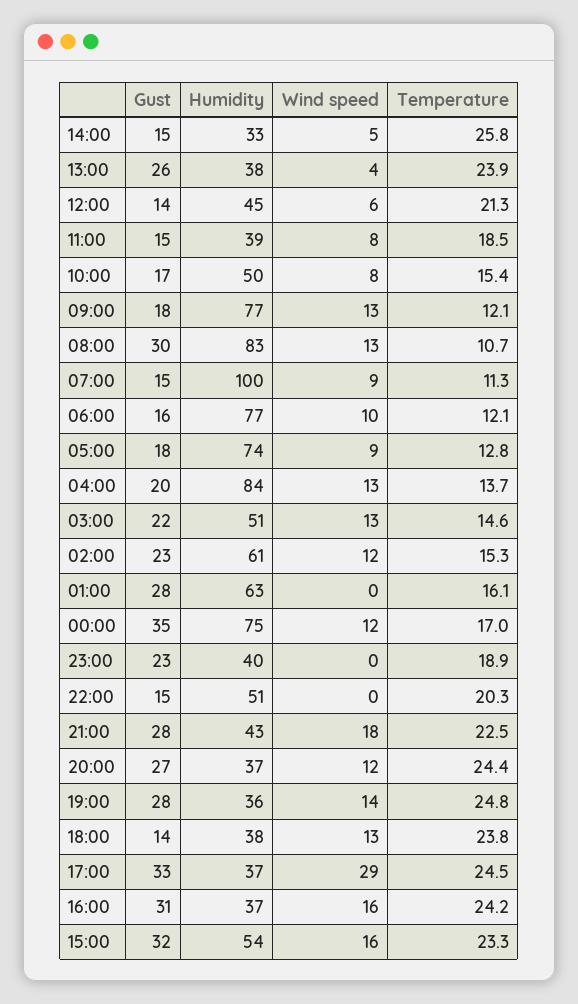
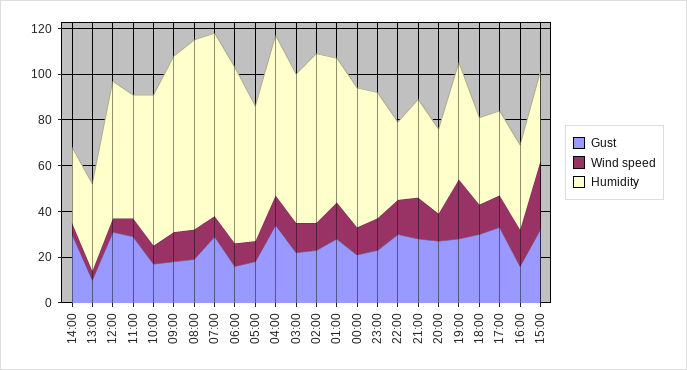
Gust, 14:00: 15 -> 30
Temperature, 14:00: 25.8 -> none
Gust, 13:00: 26 -> 10
Temperature, 13:00: 23.9 -> none
Gust, 12:00: 14 -> 30
Humidity, 12:00: 45 -> 60
Temperature, 12:00: 21.3 -> none
Gust, 11:00: 15 -> 30
Humidity, 11:00: 39 -> 55
Temperature, 11:00: 18.5 -> none
Humidity, 10:00: 50 -> 65
Temperature, 10:00: 15.4 -> none
Temperature, 09:00: 12.1 -> none
Gust, 08:00: 30 -> 20
Temperature, 08:00: 10.7 -> none
Gust, 07:00: 15 -> 30
Humidity, 07:00: 100 -> 80
Temperature, 07:00: 11.3 -> none
Temperature, 06:00: 12.1 -> none
Humidity, 05:00: 74 -> 60
Temperature, 05:00: 12.8 -> none
Gust, 04:00: 20 -> 35
Humidity, 04:00: 84 -> 70
Temperature, 04:00: 13.7 -> none
Humidity, 03:00: 51 -> 65
Temperature, 03:00: 14.6 -> none
Humidity, 02:00: 61 -> 75
Temperature, 02:00: 15.3 -> none
Wind speed, 01:00: 0 -> 15
Temperature, 01:00: 16.1 -> none
Gust, 00:00: 35 -> 20
Humidity, 00:00: 75 -> 60
Temperature, 00:00: 17 -> none
Humidity, 23:00: 40 -> 55
Wind speed, 23:00: 0 -> 15
Temperature, 23:00: 18.9 -> none
Gust, 22:00: 15 -> 30
Humidity, 22:00: 51 -> 35
Wind speed, 22:00: 0 -> 15
Temperature, 22:00: 20.3 -> none
Temperature, 21:00: 22.5 -> none
Temperature, 20:00: 24.4 -> none
Humidity, 19:00: 36 -> 50
Wind speed, 19:00: 14 -> 25
Temperature, 19:00: 24.8 -> none
Gust, 18:00: 14 -> 30
Temperature, 18:00: 23.8 -> none
Wind speed, 17:00: 29 -> 15
Temperature, 17:00: 24.5 -> none
Gust, 16:00: 31 -> 15
Temperature, 16:00: 24.2 -> none
Humidity, 15:00: 54 -> 40
Wind speed, 15:00: 16 -> 30
Temperature, 15:00: 23.3 -> none

